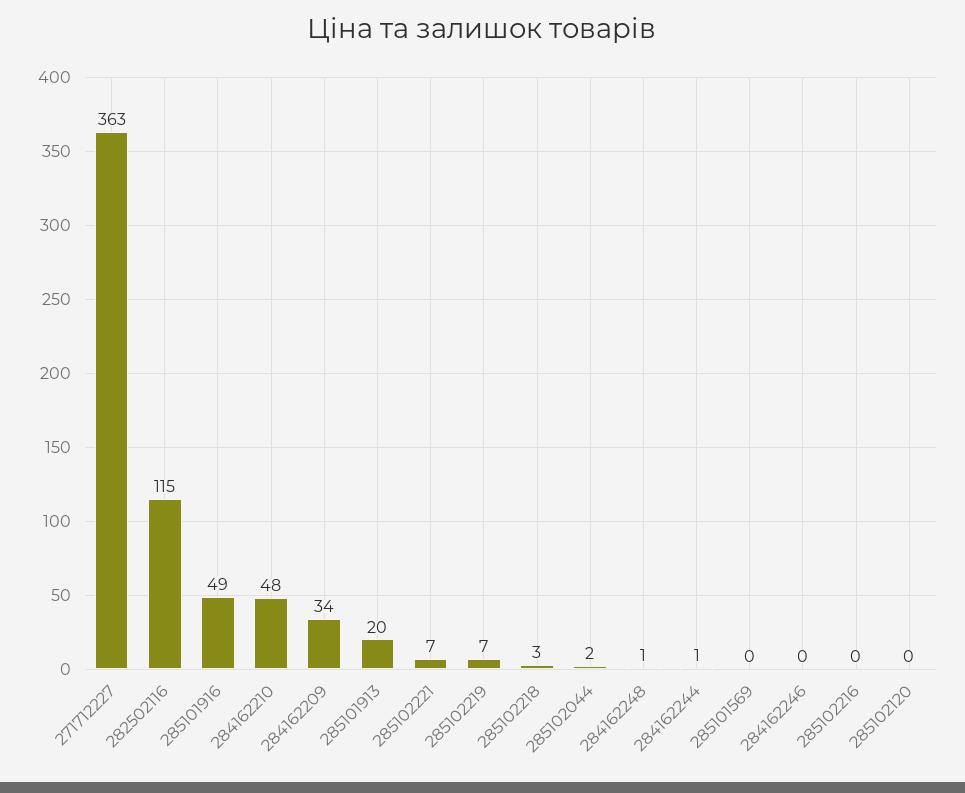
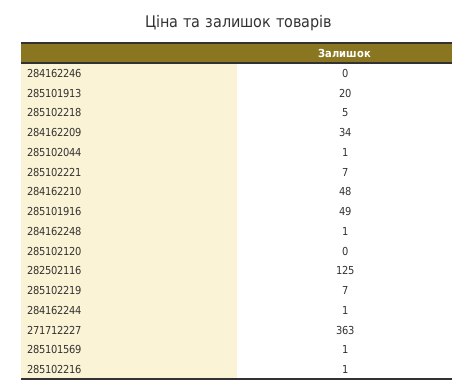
282502116: 115 -> 125
285102218: 3 -> 5
285102044: 2 -> 1
285101569: 0 -> 1
285102216: 0 -> 1

